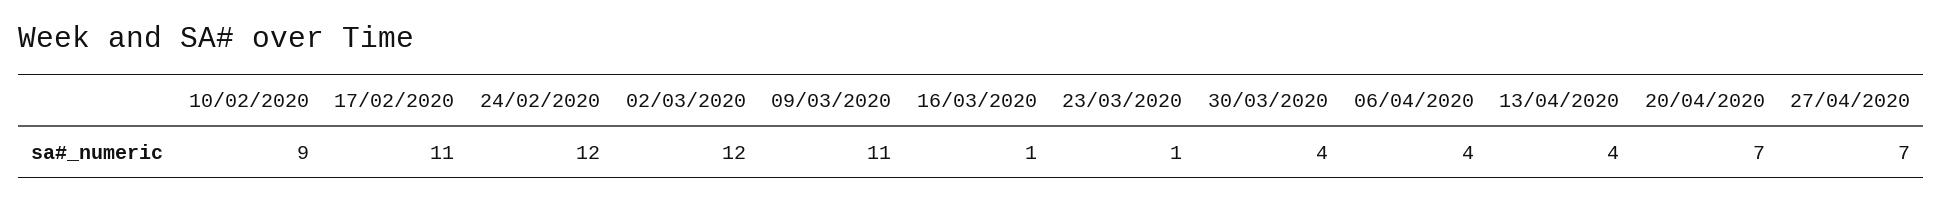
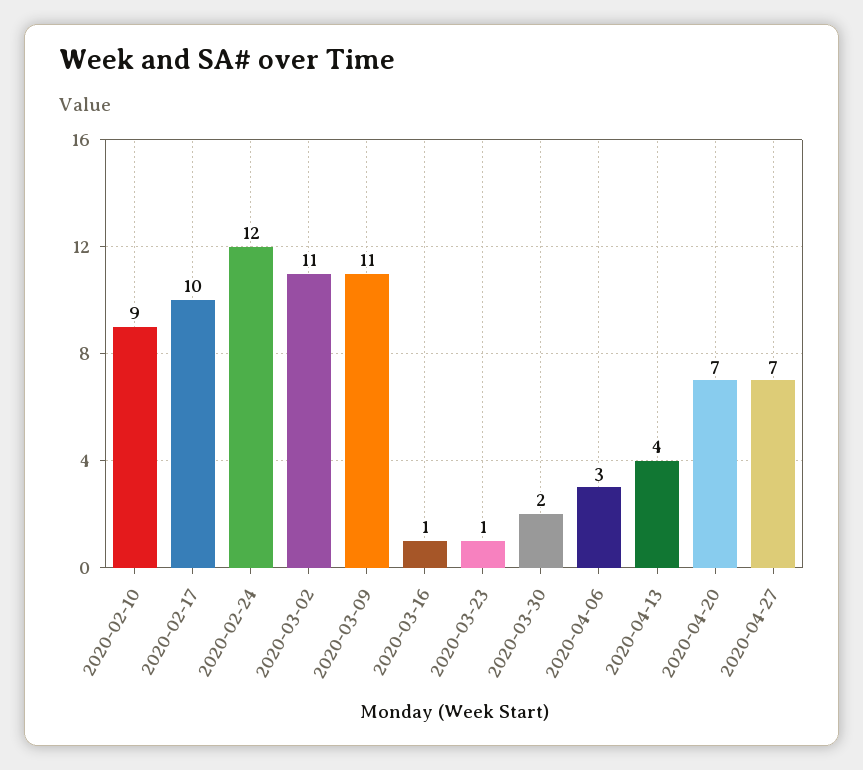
17/02/2020: 11 -> 10
02/03/2020: 12 -> 11
30/03/2020: 4 -> 2
06/04/2020: 4 -> 3

